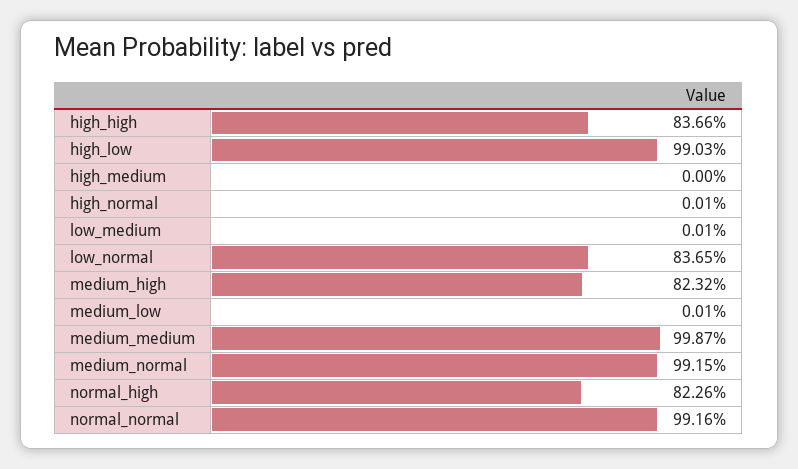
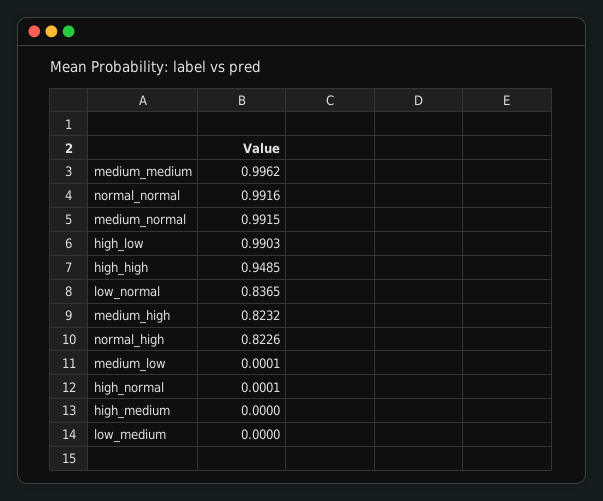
high_high: 0.8366 -> 0.9485
low_medium: 0.0001 -> 0
medium_medium: 0.9987 -> 0.9962

